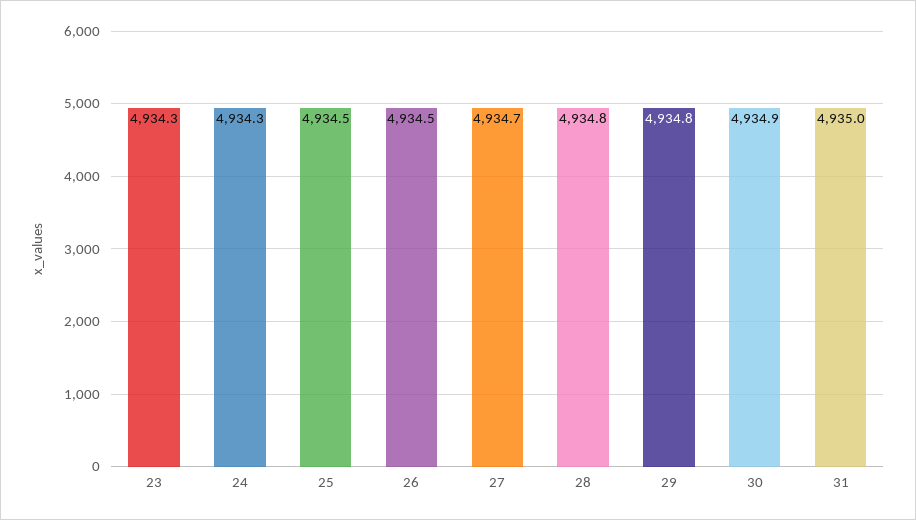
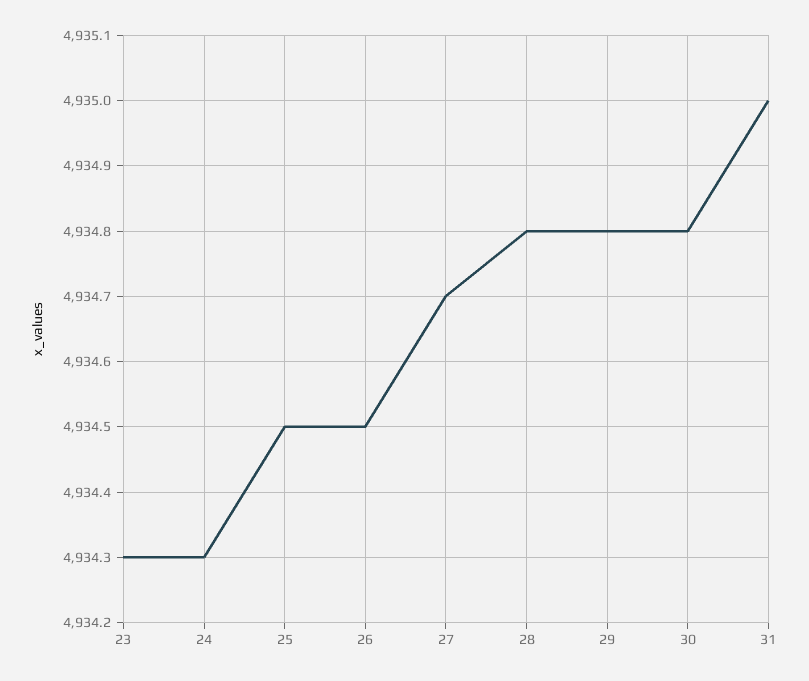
30: 4934.9 -> 4934.8

